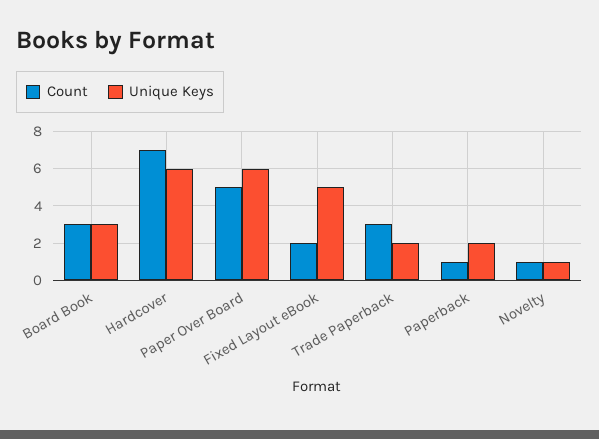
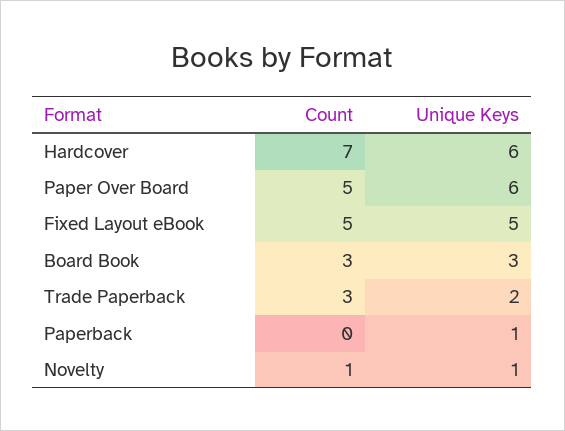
Count, Fixed Layout eBook: 2 -> 5
Count, Paperback: 1 -> 0
Unique Keys, Paperback: 2 -> 1

